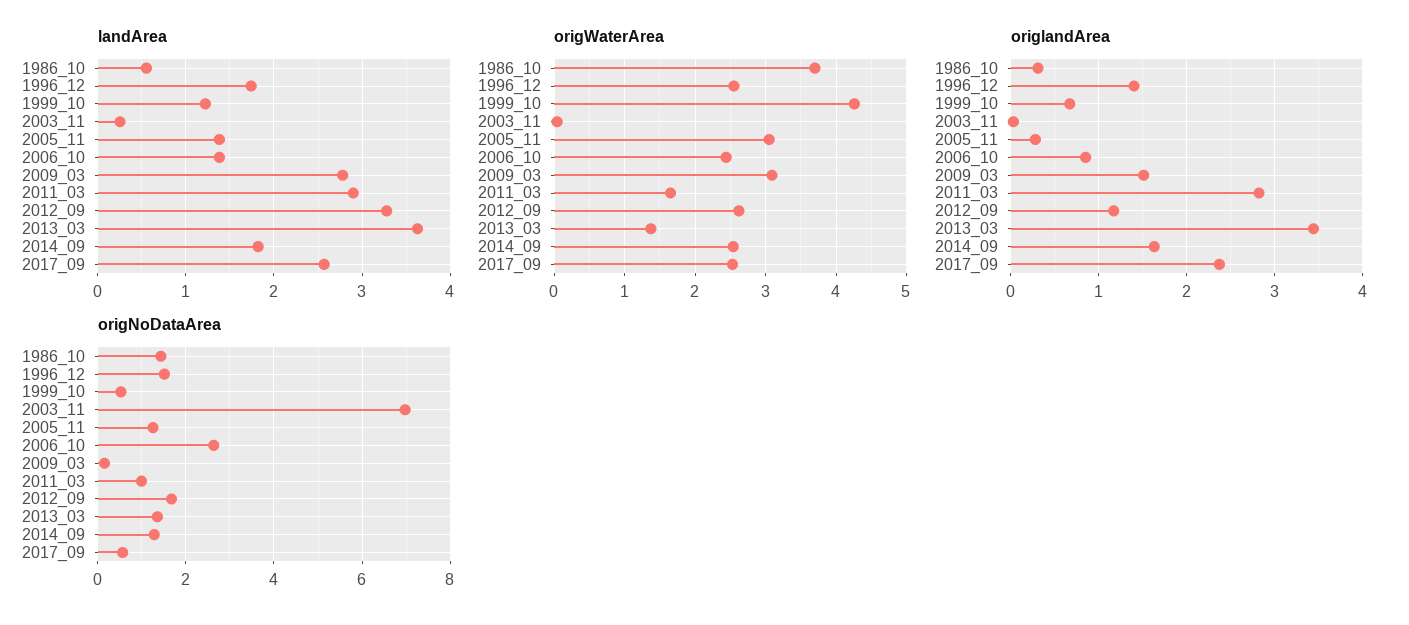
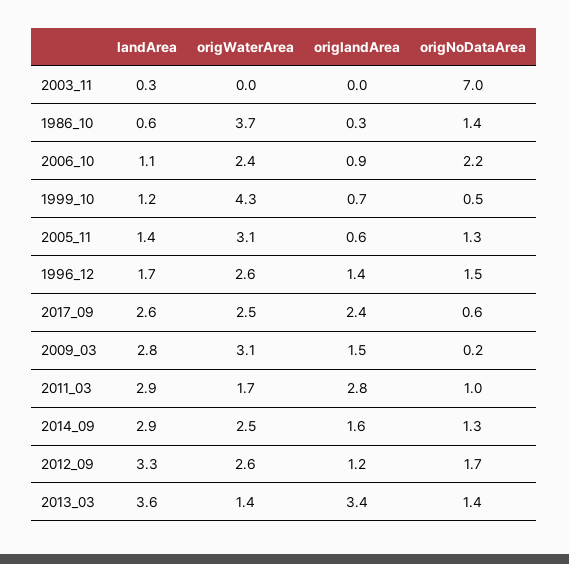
landArea, 2006_10: 1.4 -> 1.1
landArea, 2014_09: 1.8 -> 2.9
origlandArea, 2005_11: 0.3 -> 0.6
origNoDataArea, 2006_10: 2.6 -> 2.2

